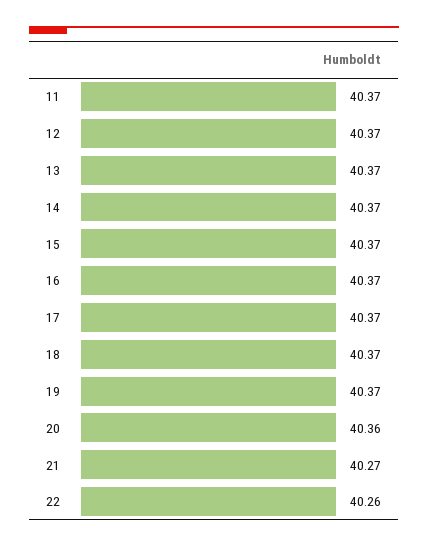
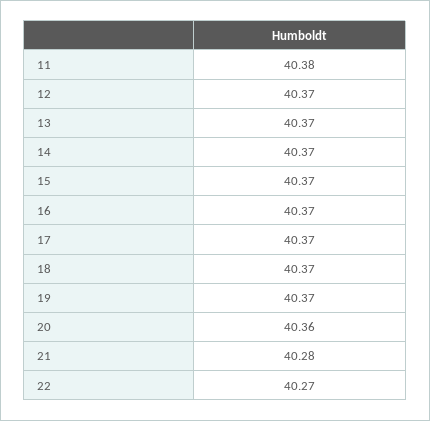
11: 40.37 -> 40.38
21: 40.27 -> 40.28
22: 40.26 -> 40.27

